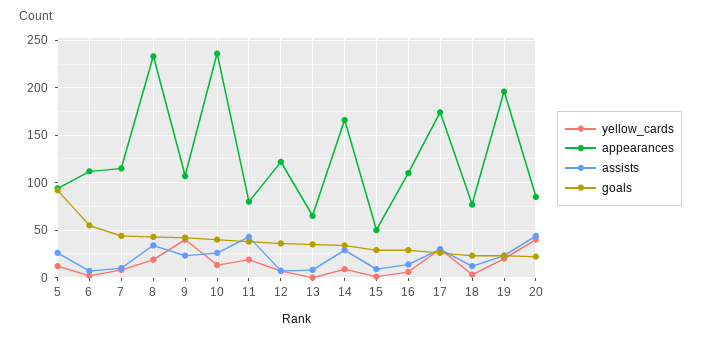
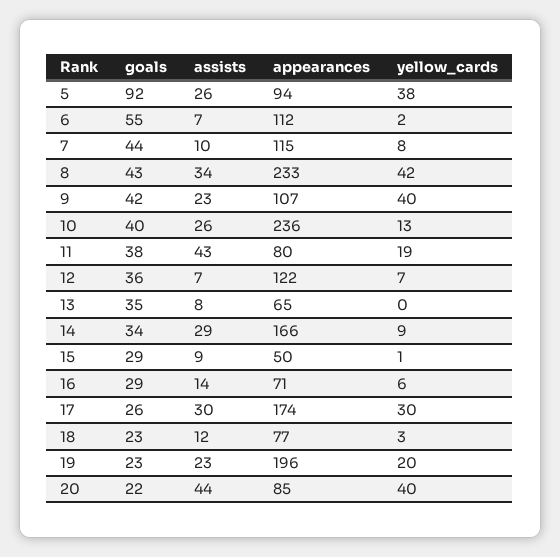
yellow_cards, 5: 10 -> 38
yellow_cards, 8: 20 -> 42
appearances, 16: 110 -> 71

